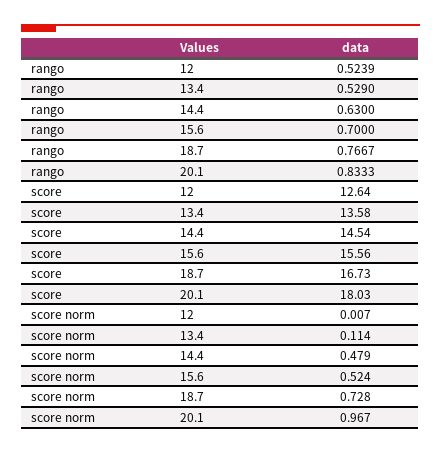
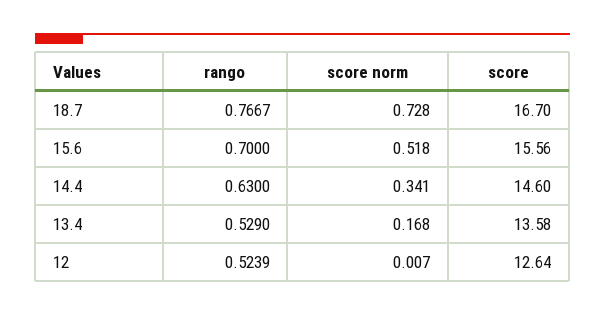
rango, 20.1: 0.8333 -> none
score, 14.4: 14.54 -> 14.6
score, 18.7: 16.73 -> 16.7
score, 20.1: 18.03 -> none
score norm, 13.4: 0.114 -> 0.168
score norm, 14.4: 0.479 -> 0.341
score norm, 15.6: 0.524 -> 0.518
score norm, 20.1: 0.967 -> none

